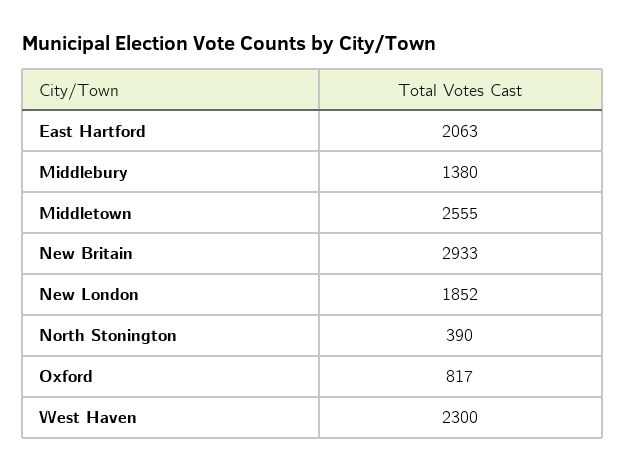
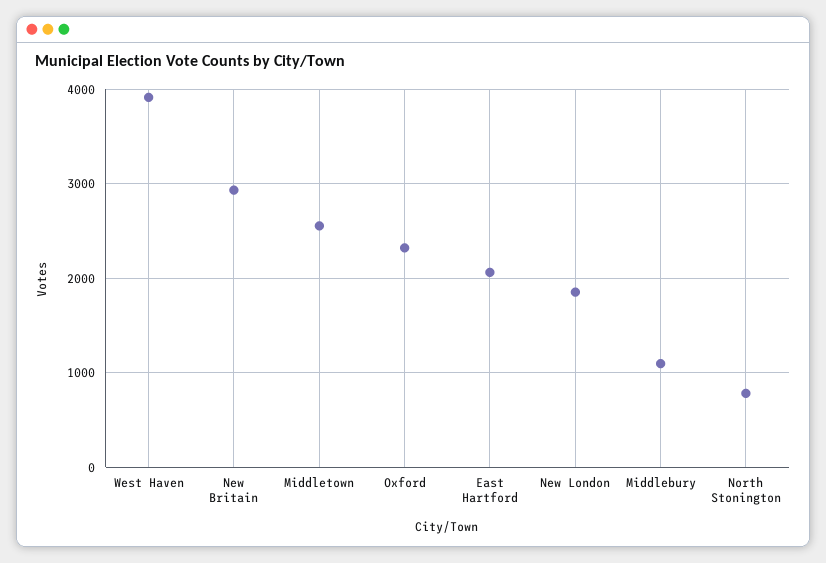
Middlebury: 1380 -> 1100
North Stonington: 390 -> 800
Oxford: 817 -> 2300
West Haven: 2300 -> 3900

